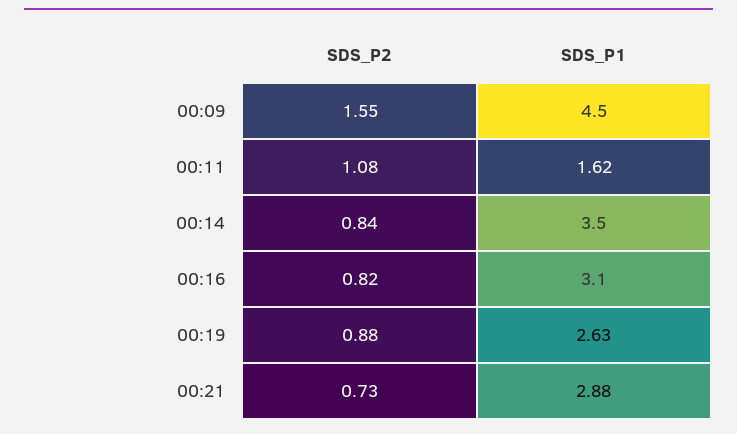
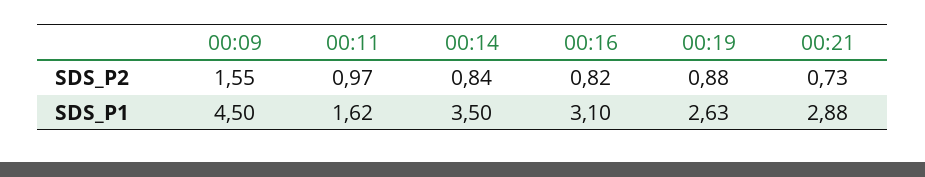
SDS_P2, 00:11: 1.08 -> 0.97

